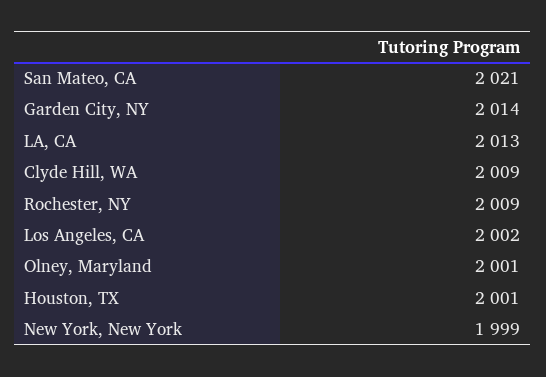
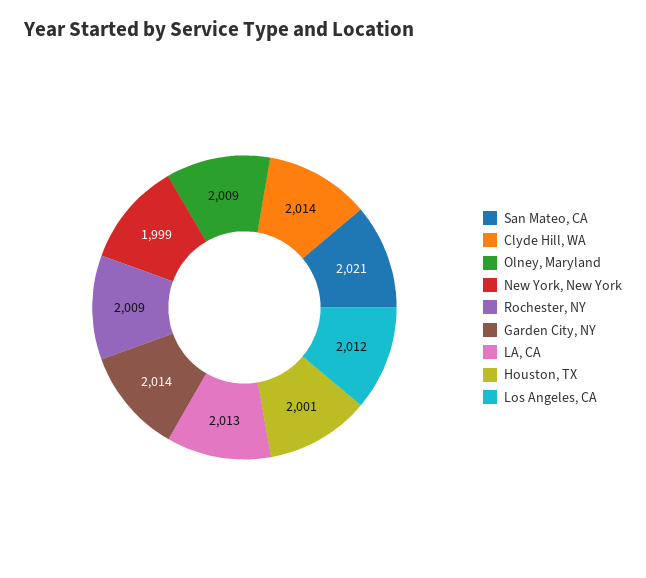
Clyde Hill, WA: 2009 -> 2014
Los Angeles, CA: 2002 -> 2012
Olney, Maryland: 2001 -> 2009

